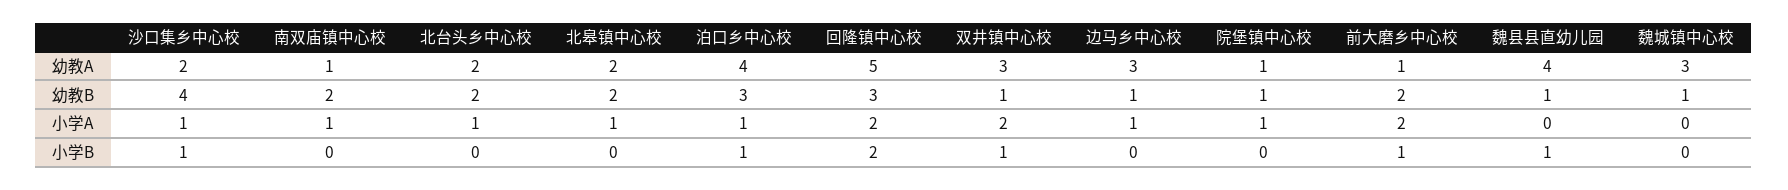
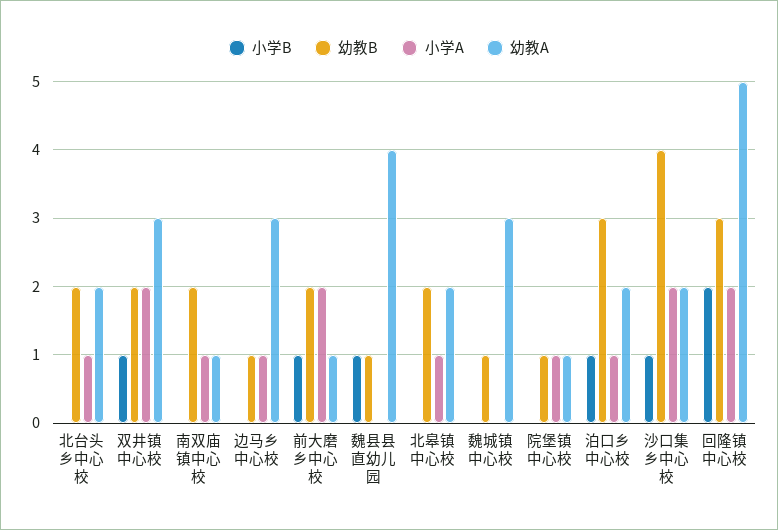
幼教A, 泊口乡中心校: 4 -> 2
幼教B, 双井镇中心校: 1 -> 2
小学A, 沙口集乡中心校: 1 -> 2

